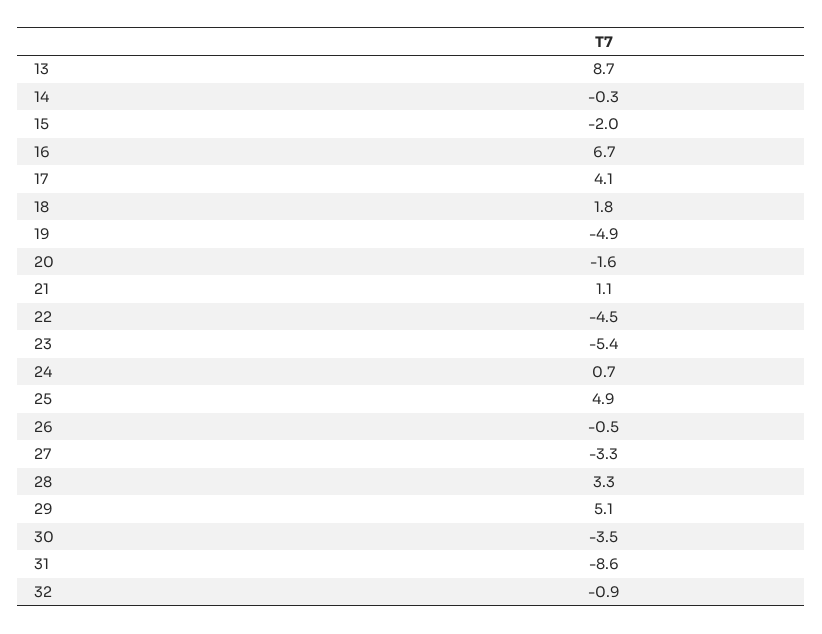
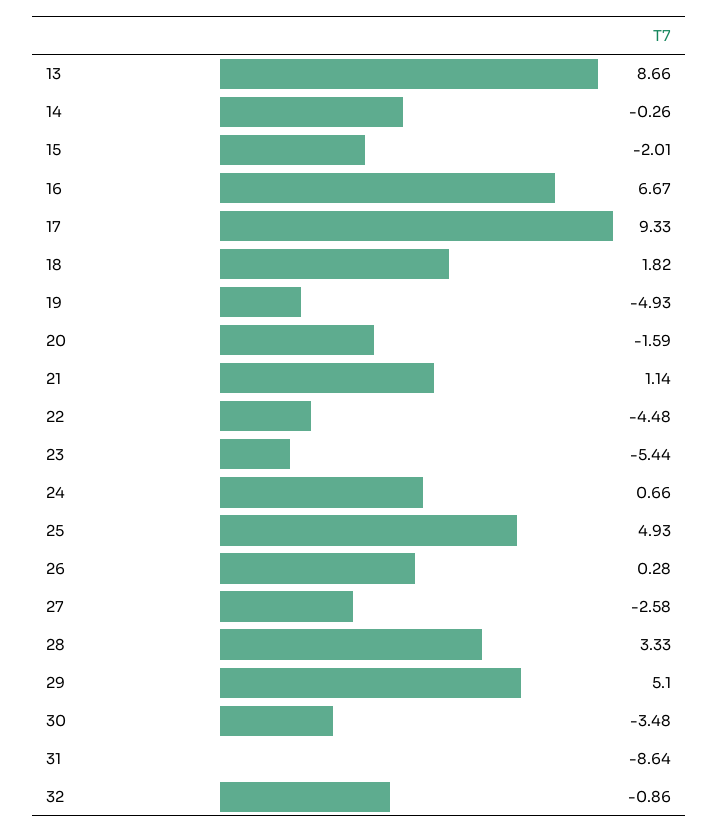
17: 4.1 -> 9.33
26: -0.5 -> 0.28
27: -3.3 -> -2.58

